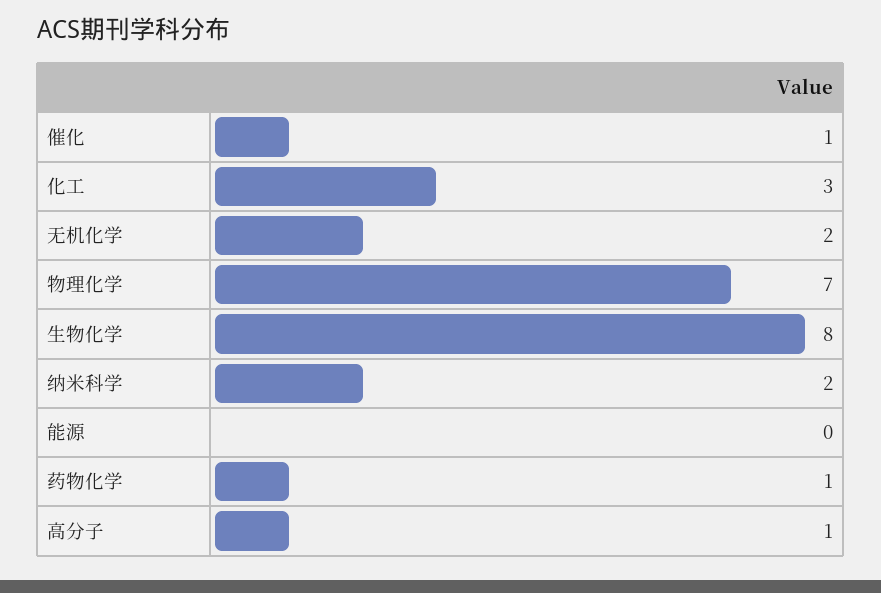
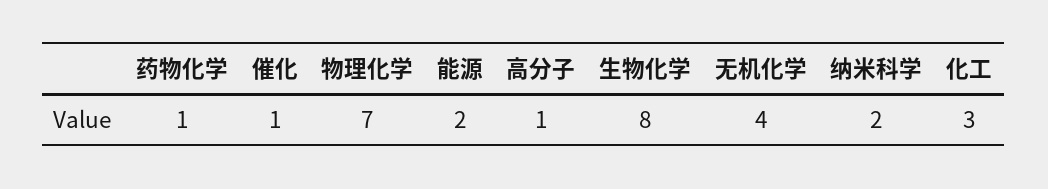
无机化学: 2 -> 4
能源: 0 -> 2

